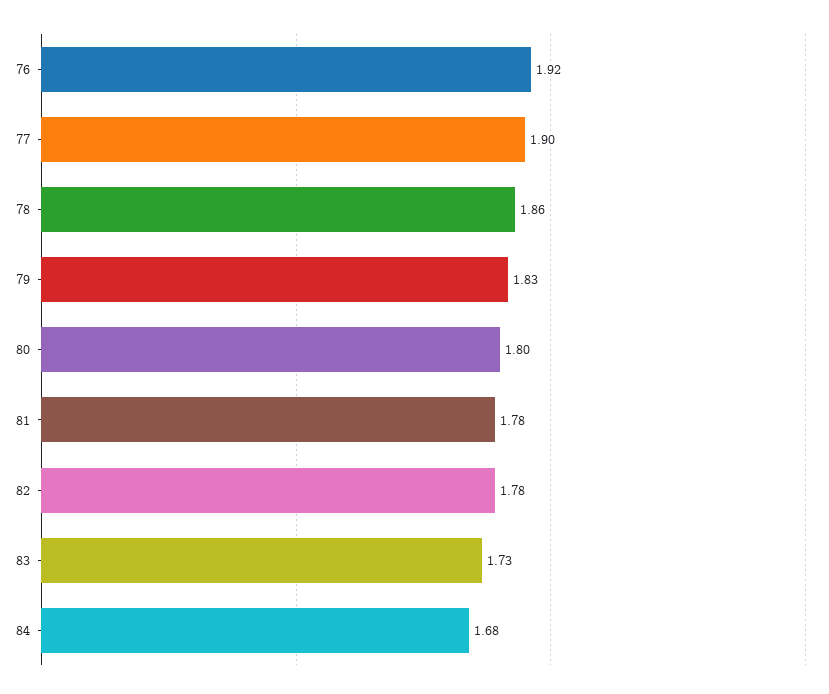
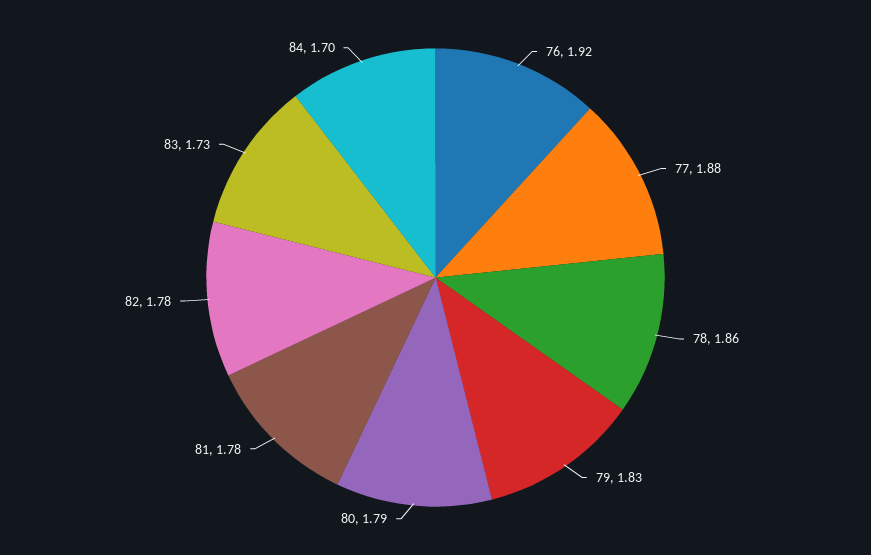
77: 1.9 -> 1.88
80: 1.8 -> 1.79
84: 1.68 -> 1.7

